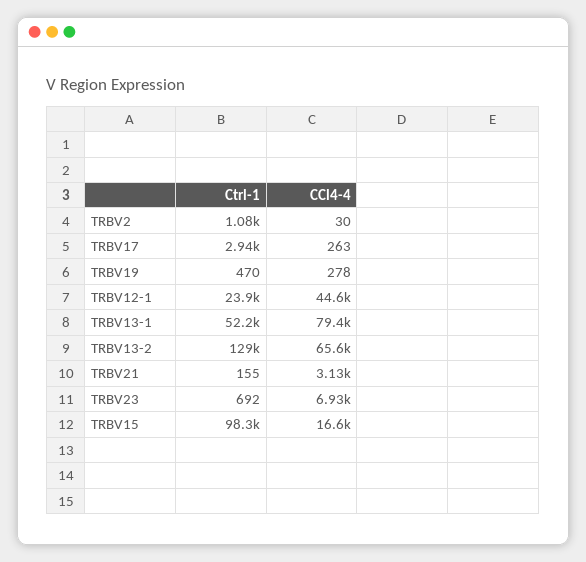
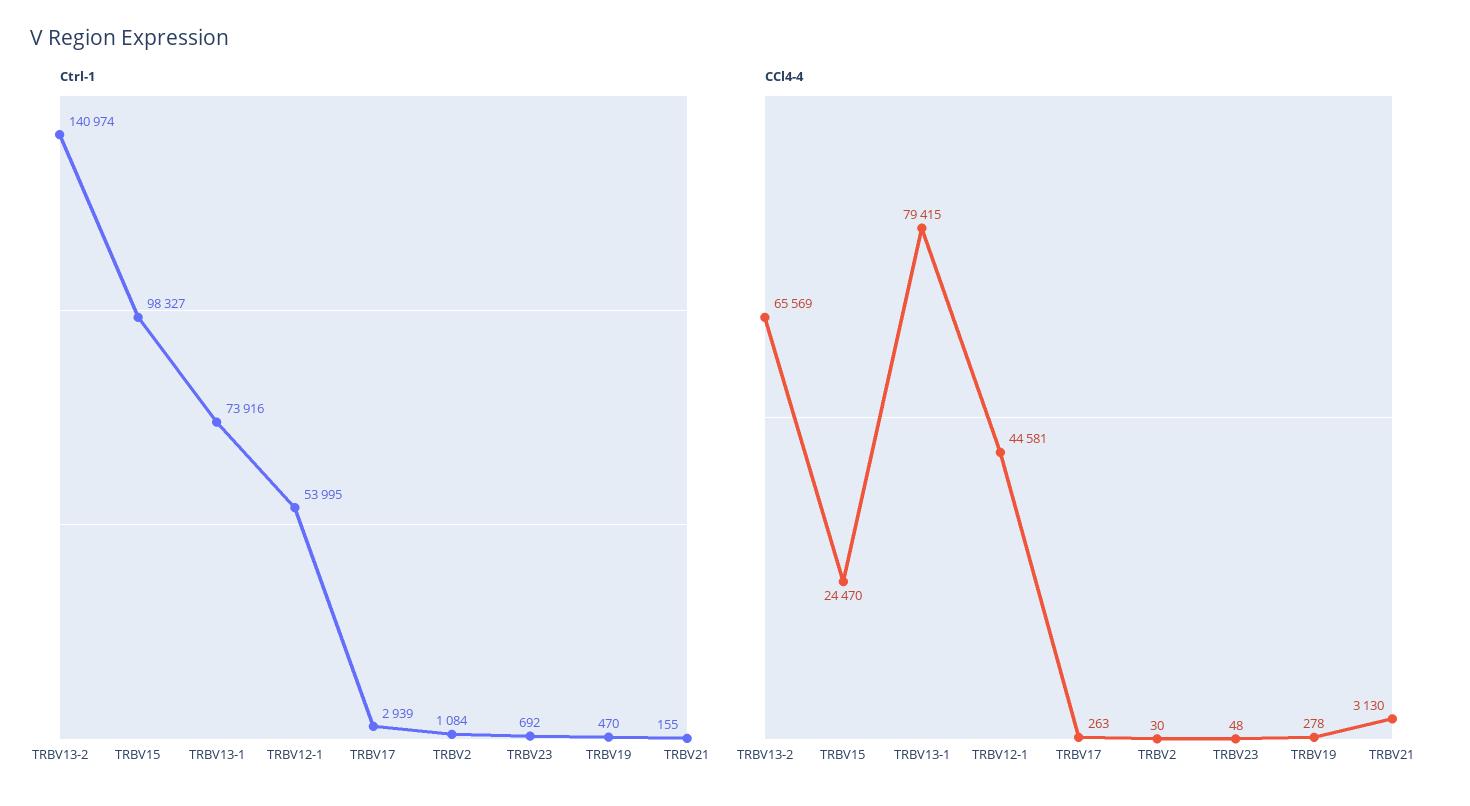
Ctrl-1, TRBV12-1: 23900 -> 53995
Ctrl-1, TRBV13-1: 52200 -> 73916
Ctrl-1, TRBV13-2: 129000 -> 140974
CCl4-4, TRBV23: 6930 -> 48
CCl4-4, TRBV15: 16600 -> 24470

